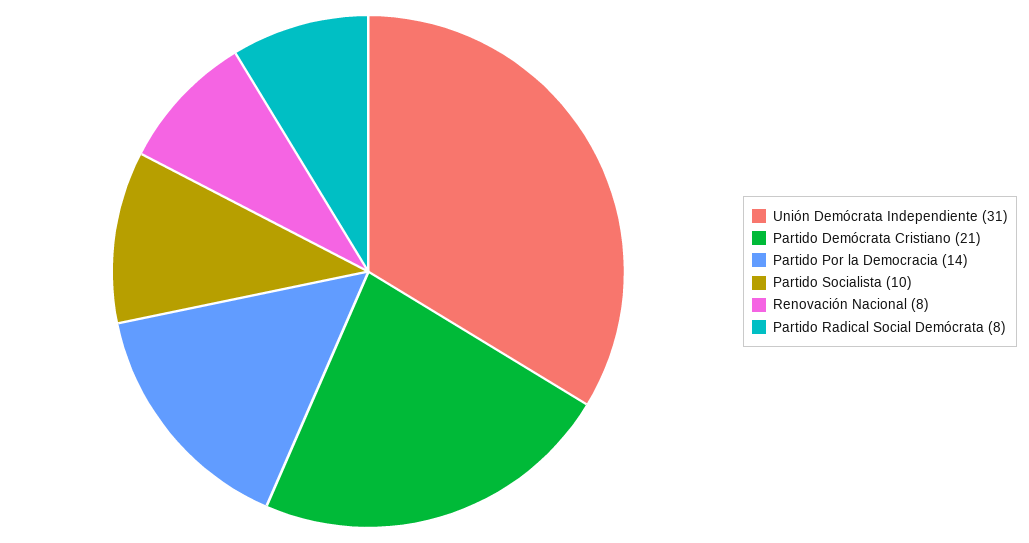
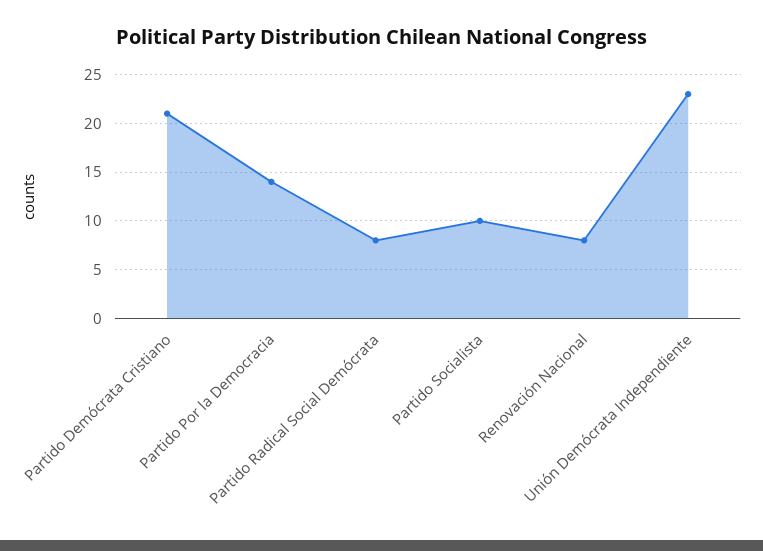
Unión Demócrata Independiente: 31 -> 23

